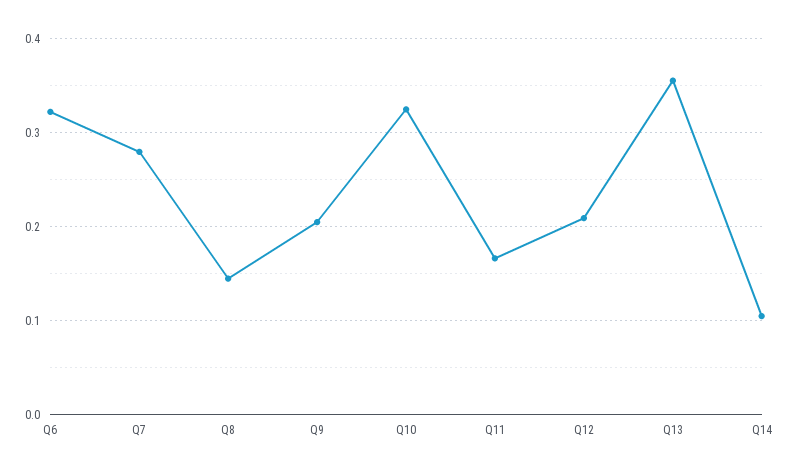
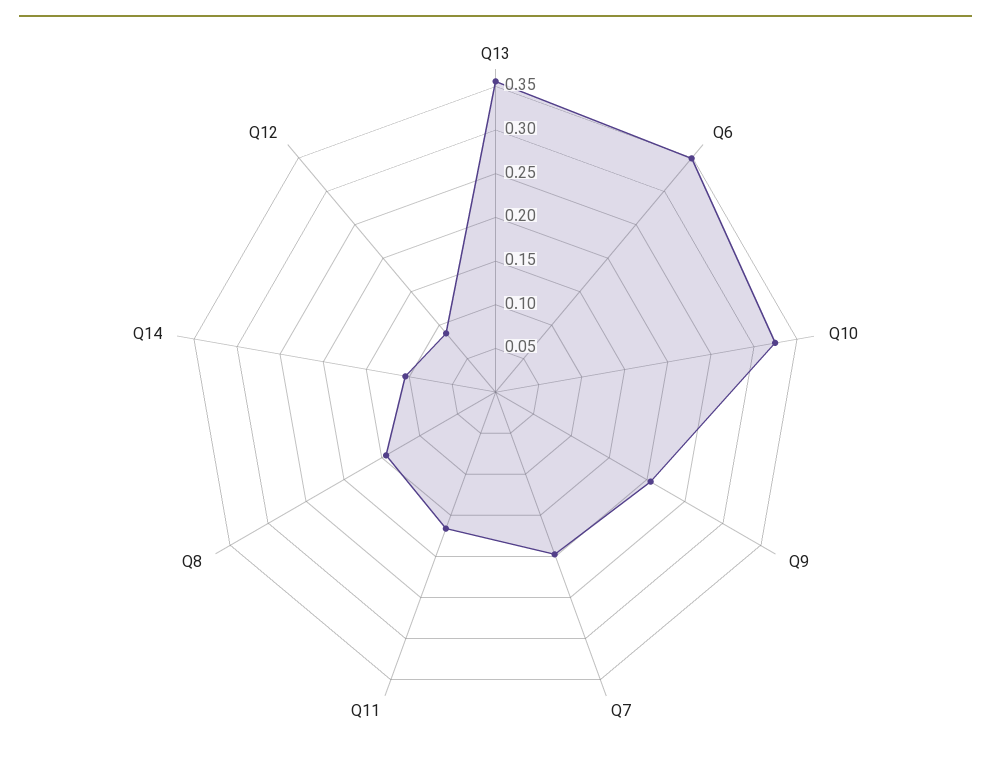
Q6: 0.32 -> 0.35
Q7: 0.28 -> 0.2
Q12: 0.21 -> 0.09

